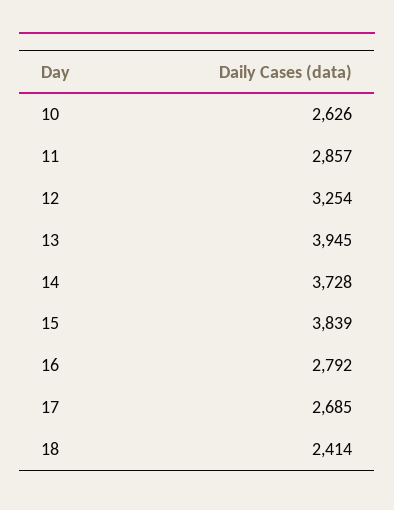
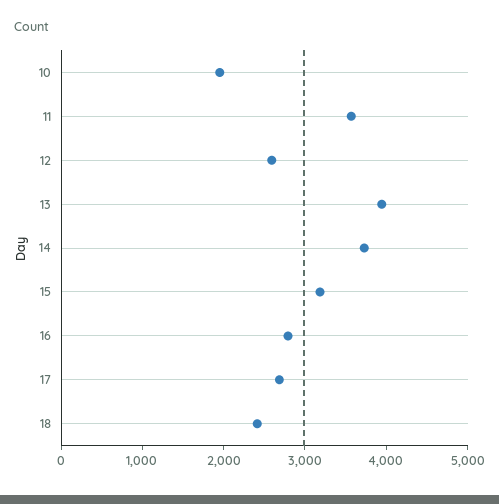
10: 2626 -> 2000
11: 2857 -> 3600
12: 3254 -> 2600
15: 3839 -> 3200

